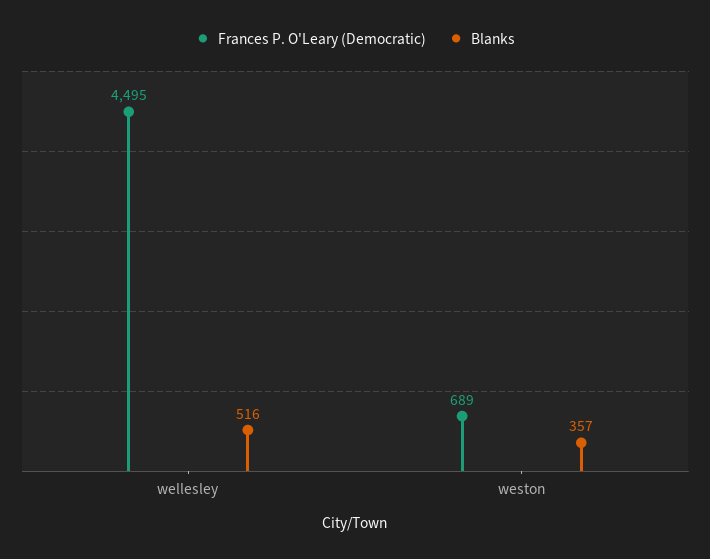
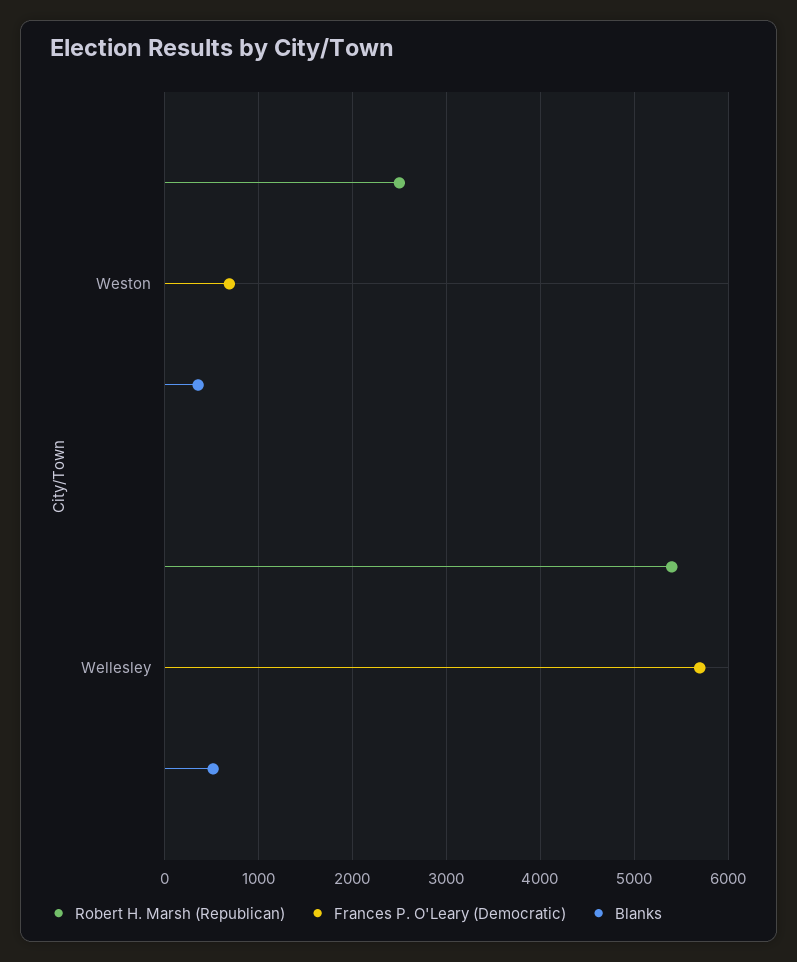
Frances P. O'Leary (Democratic), wellesley: 4495 -> 5700
Robert H. Marsh (Republican), weston: none -> 2500
Robert H. Marsh (Republican), wellesley: none -> 5400

